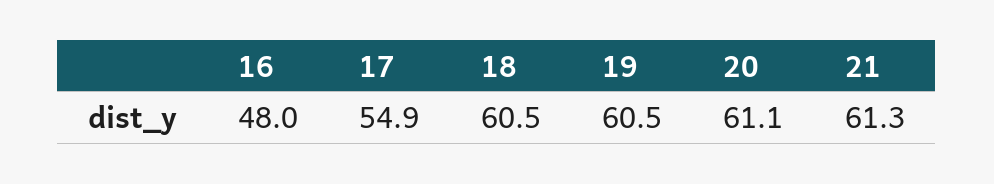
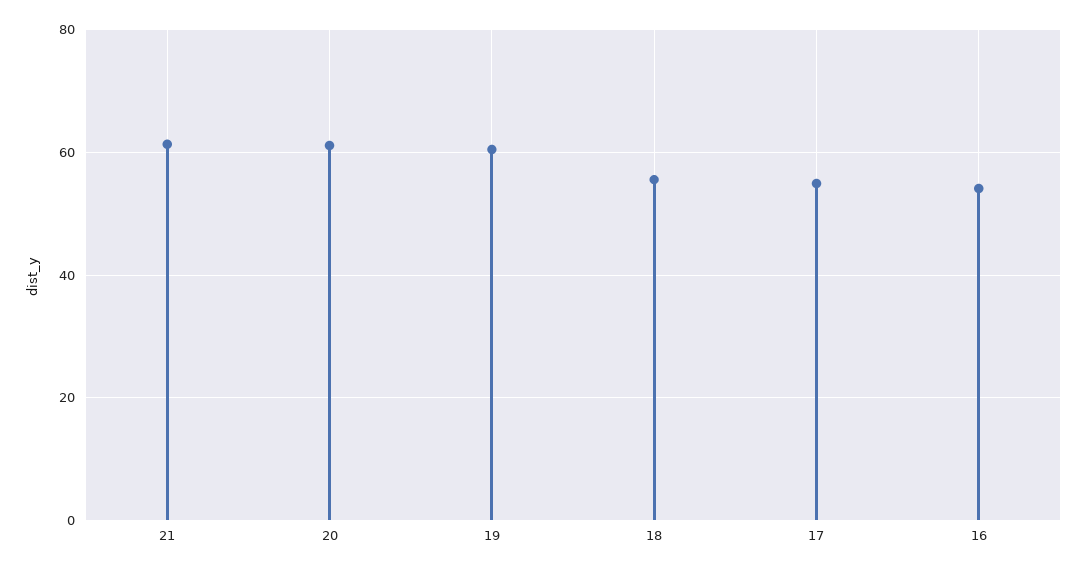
16: 48 -> 54
18: 60.5 -> 56

